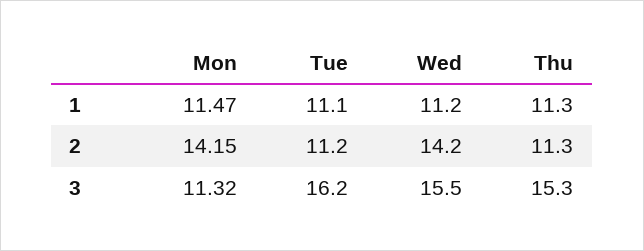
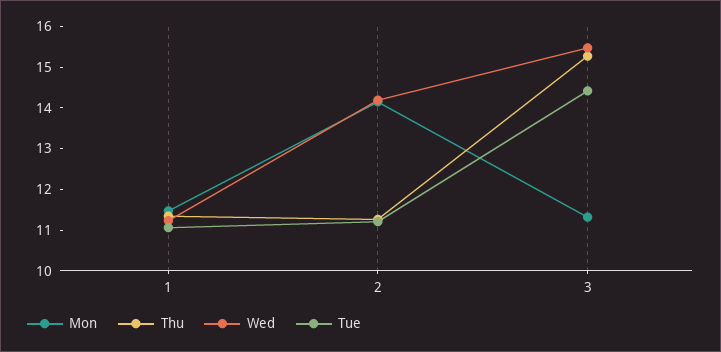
Tue, 3: 16.2 -> 14.4

